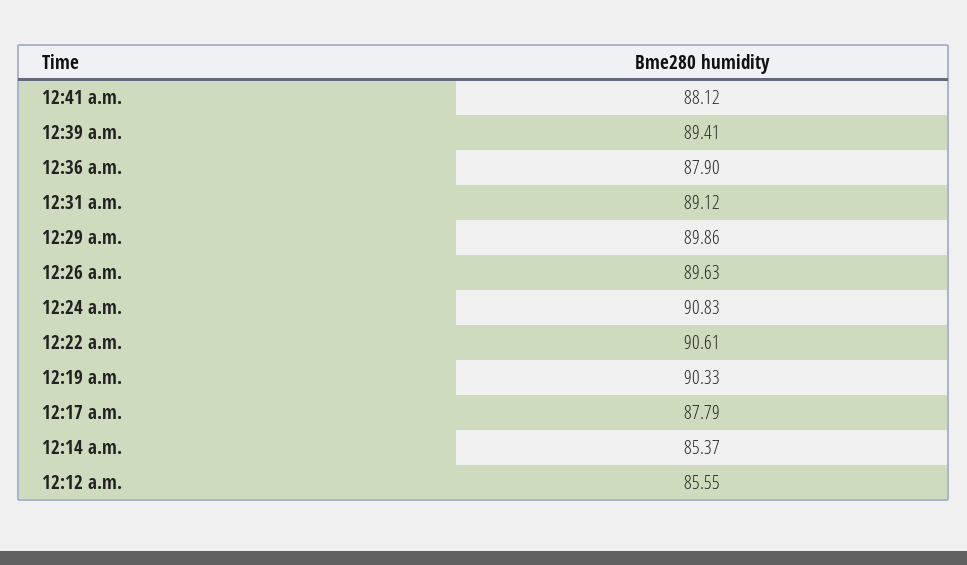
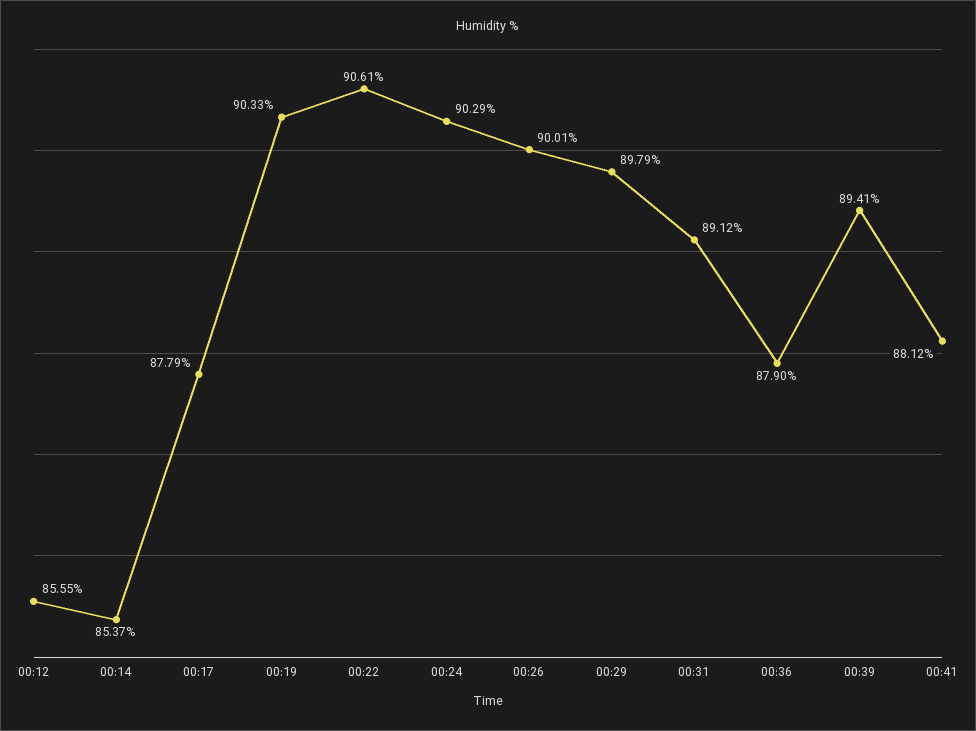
12:29 a.m.: 89.86 -> 89.79
12:26 a.m.: 89.63 -> 90.01
12:24 a.m.: 90.83 -> 90.29

